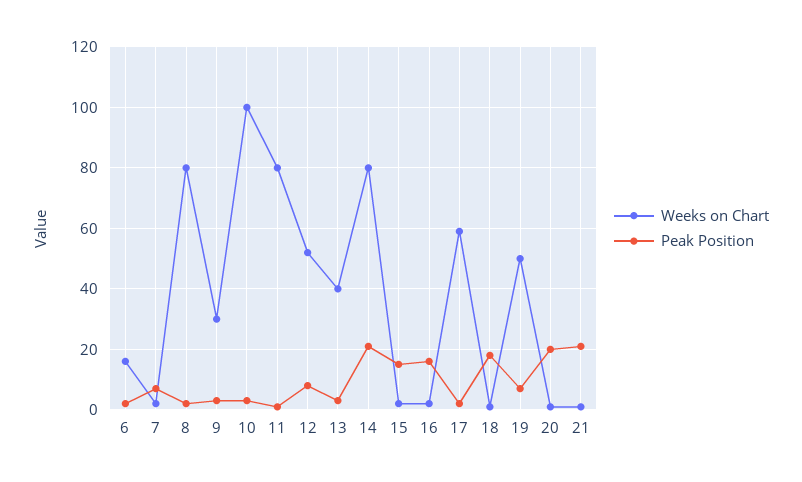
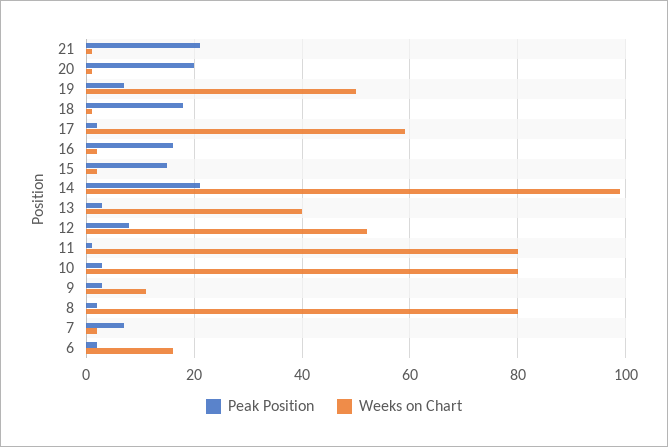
Weeks on Chart, 9: 30 -> 10
Weeks on Chart, 10: 100 -> 80
Weeks on Chart, 14: 80 -> 100

